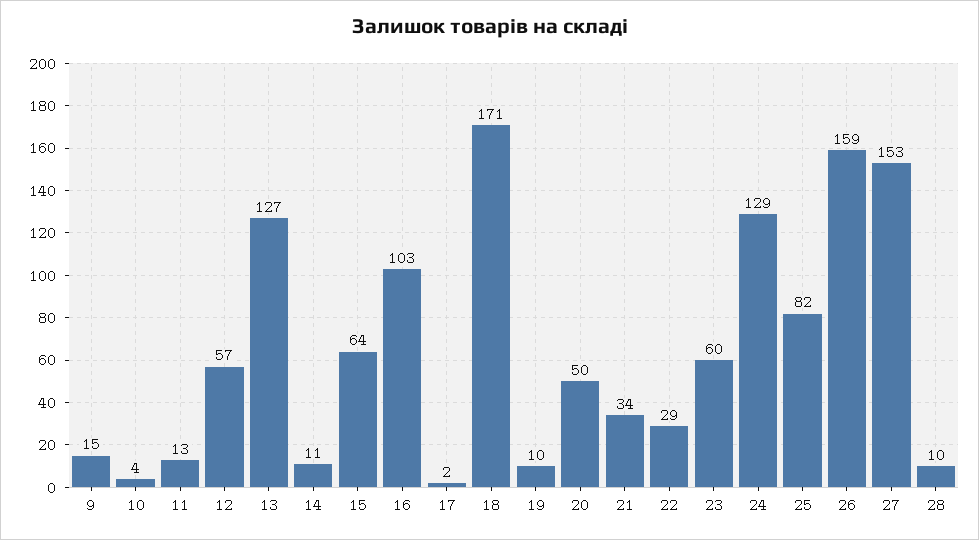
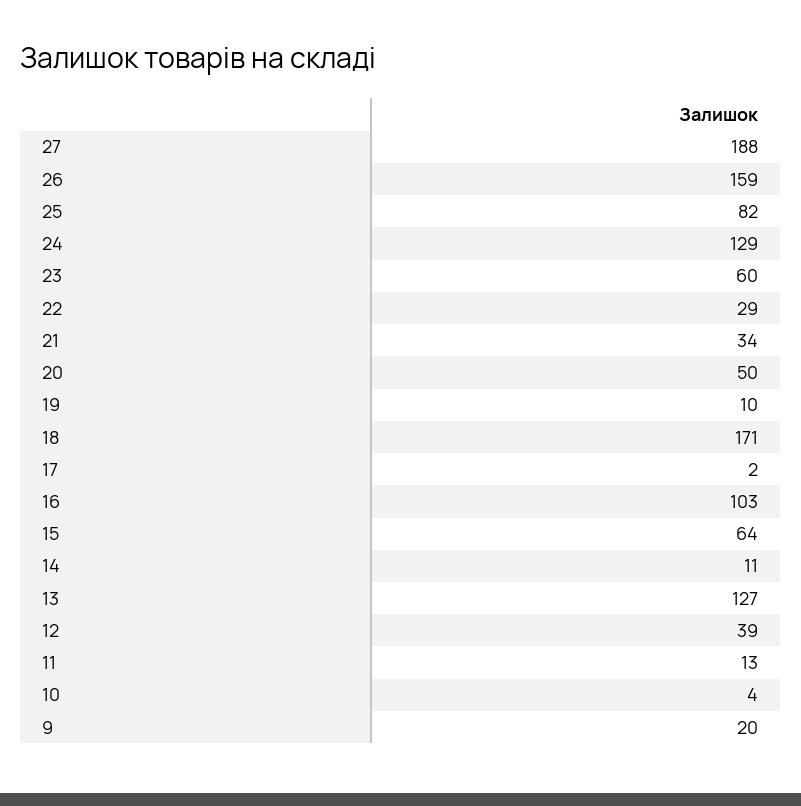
9: 15 -> 20
12: 57 -> 39
27: 153 -> 188
28: 10 -> none

